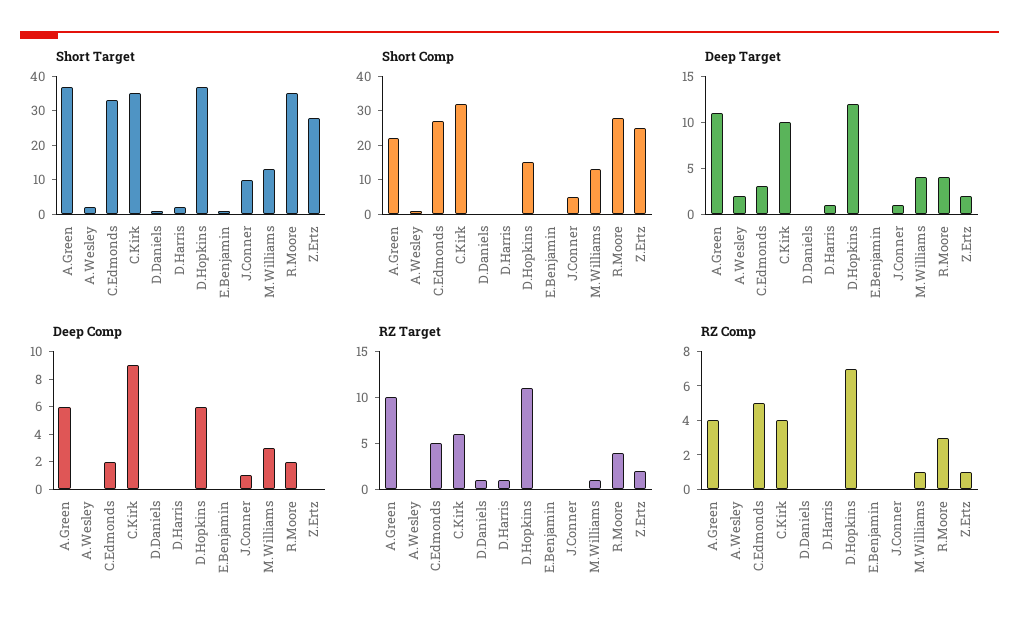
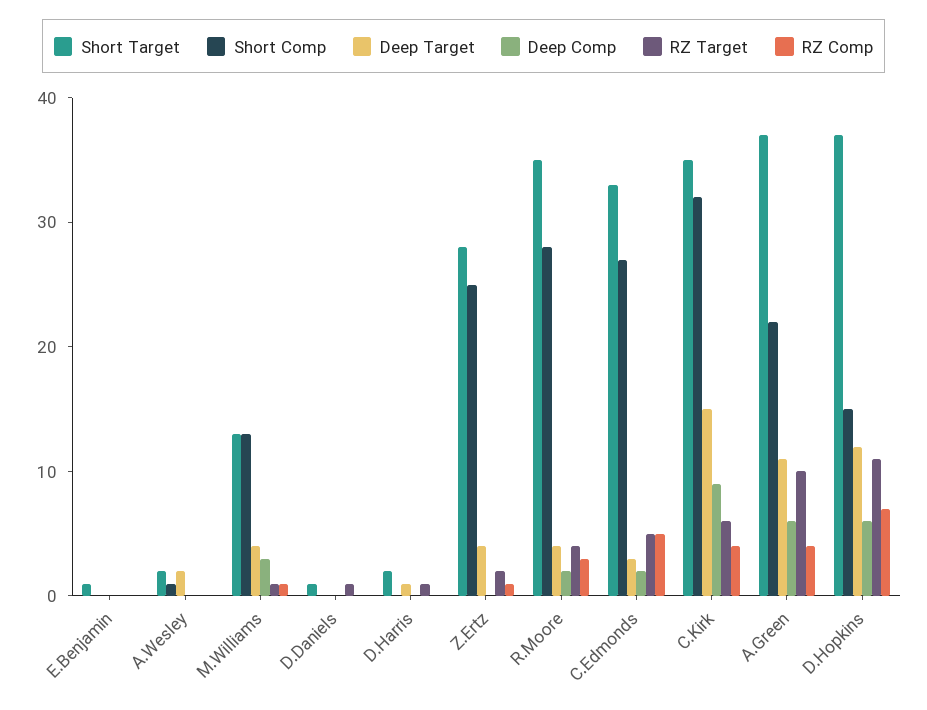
Short Target, J.Conner: 10 -> none
Short Comp, J.Conner: 5 -> none
Deep Target, C.Kirk: 10 -> 15
Deep Target, J.Conner: 1 -> none
Deep Target, Z.Ertz: 2 -> 4
Deep Comp, J.Conner: 1 -> none
RZ Target, J.Conner: 0 -> none
RZ Comp, J.Conner: 0 -> none

